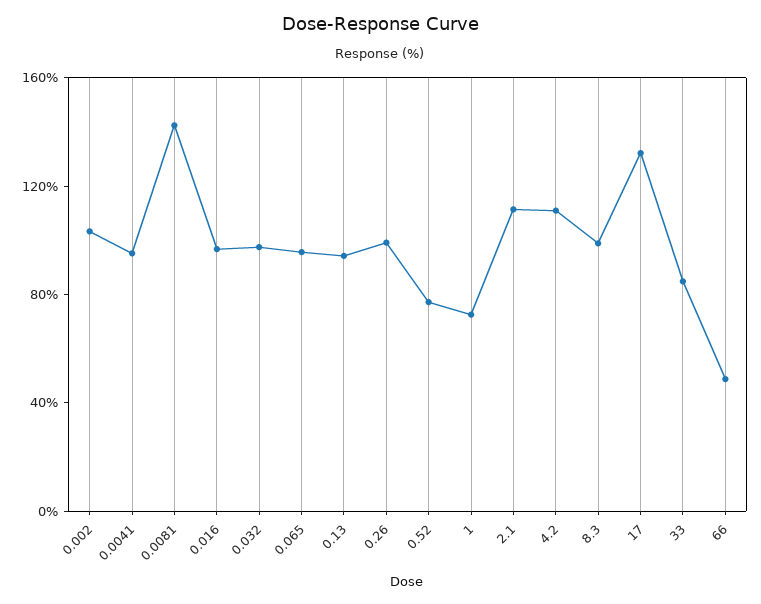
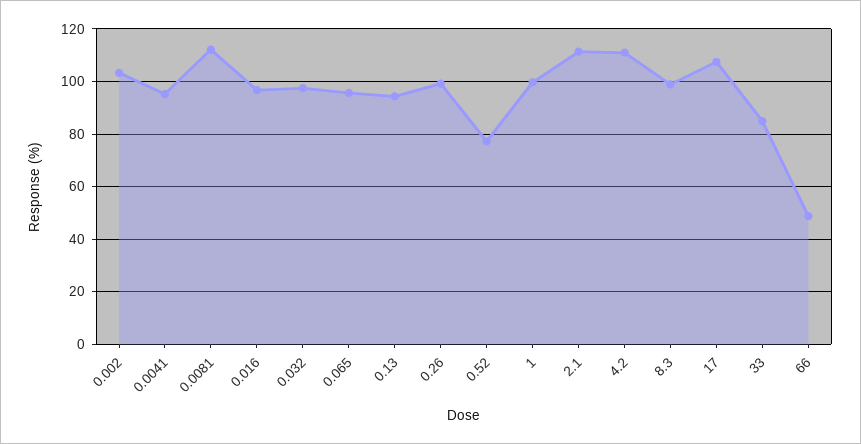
0.0081: 140 -> 112.5
1: 70 -> 100
17: 130 -> 107.5

